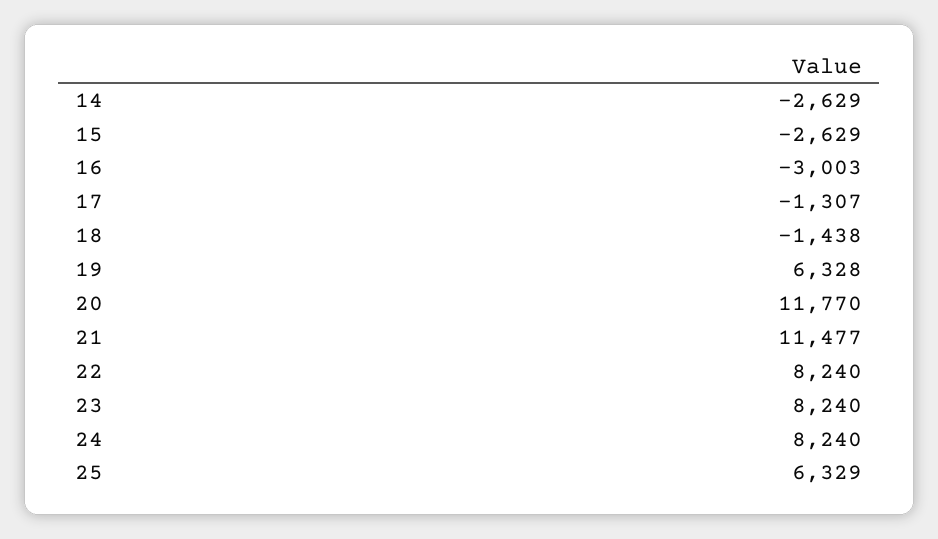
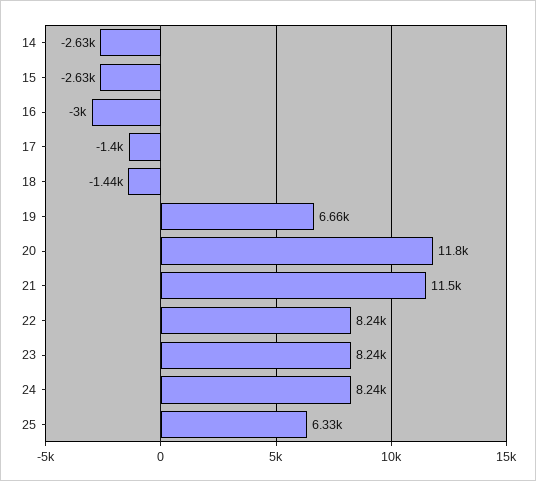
17: -1307 -> -1400
19: 6328 -> 6660

